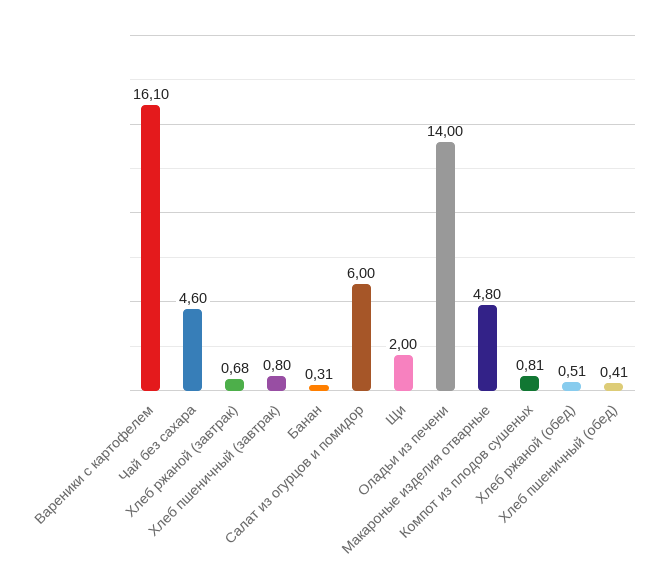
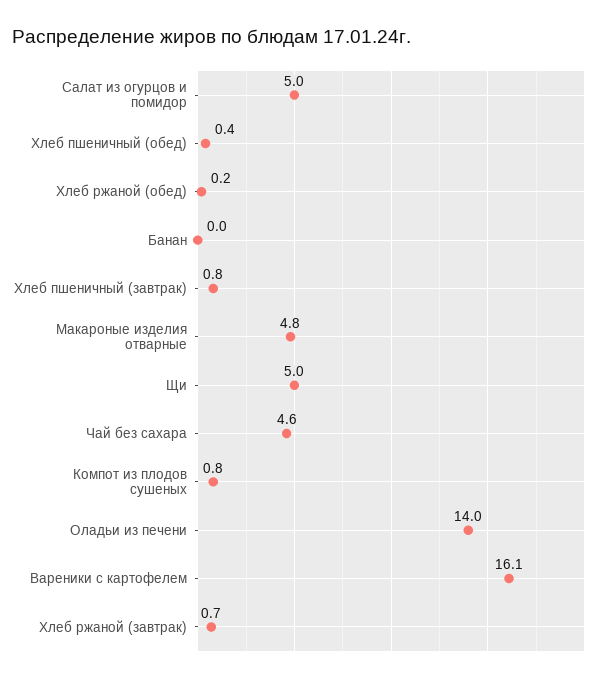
Банан: 0.31 -> 0
Салат из огурцов и помидор: 6 -> 5
Щи: 2 -> 5
Хлеб ржаной (обед): 0.51 -> 0.2

